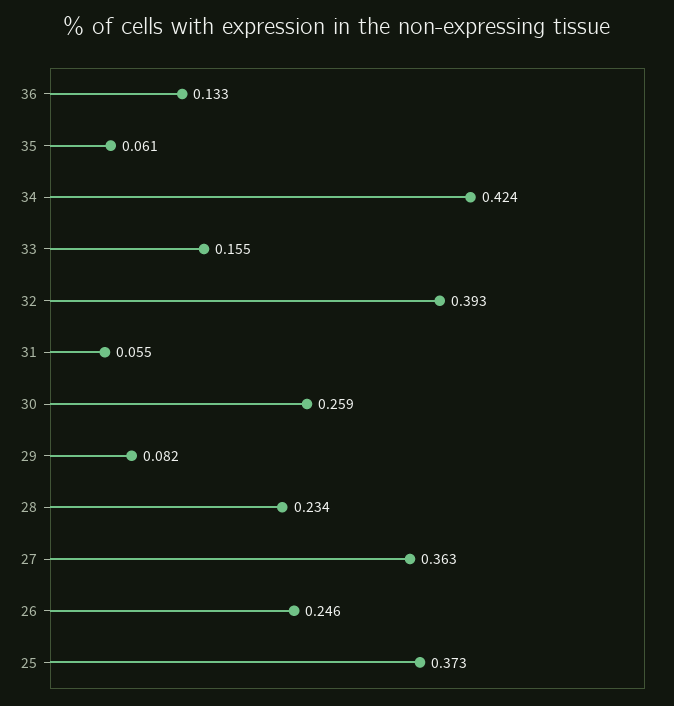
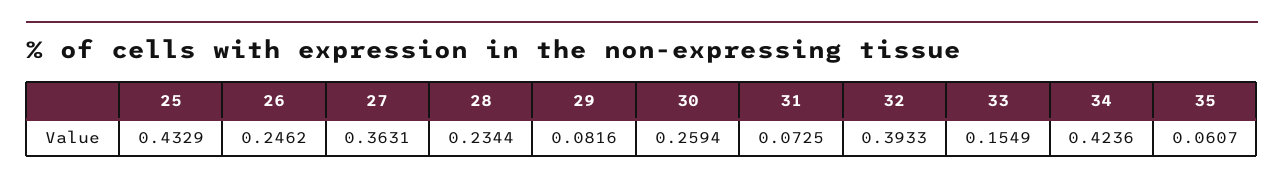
36: 0.133 -> none
31: 0.055 -> 0.0725
25: 0.373 -> 0.4329

